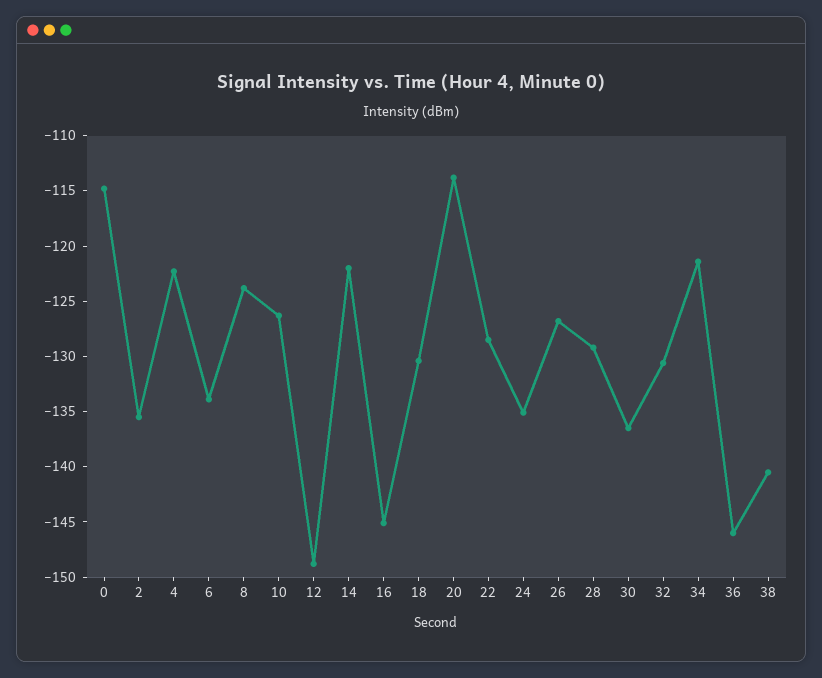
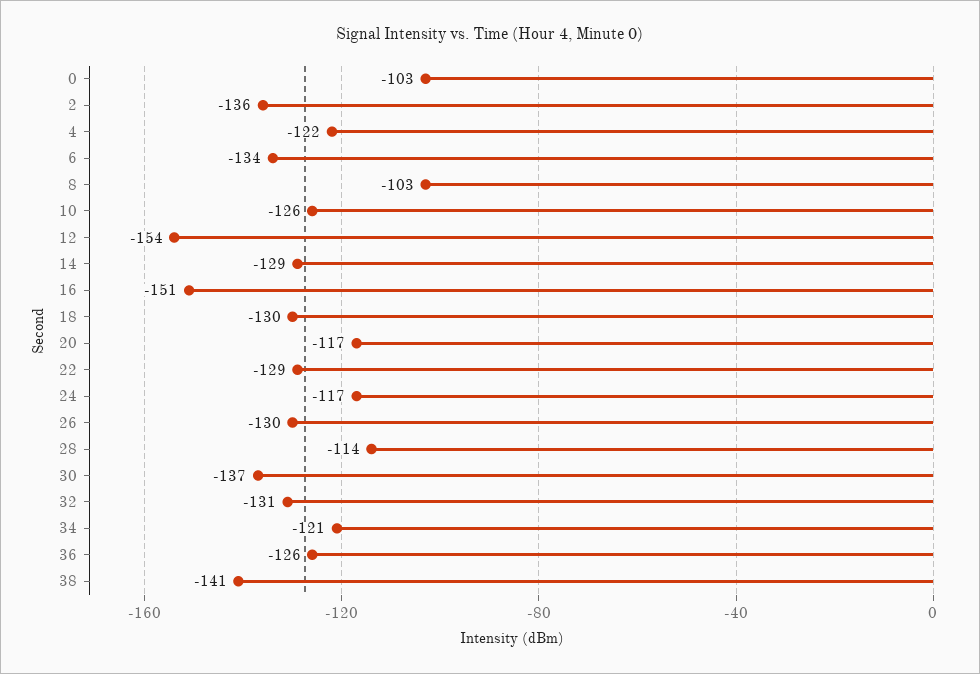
0: -115 -> -103
8: -124 -> -103
12: -149 -> -154
14: -122 -> -129
16: -145 -> -151
20: -114 -> -117
24: -135 -> -117
26: -127 -> -130
28: -129 -> -114
36: -146 -> -126

